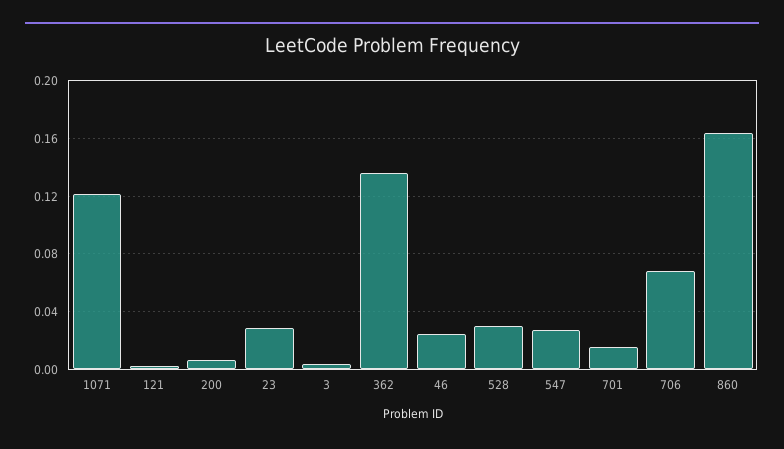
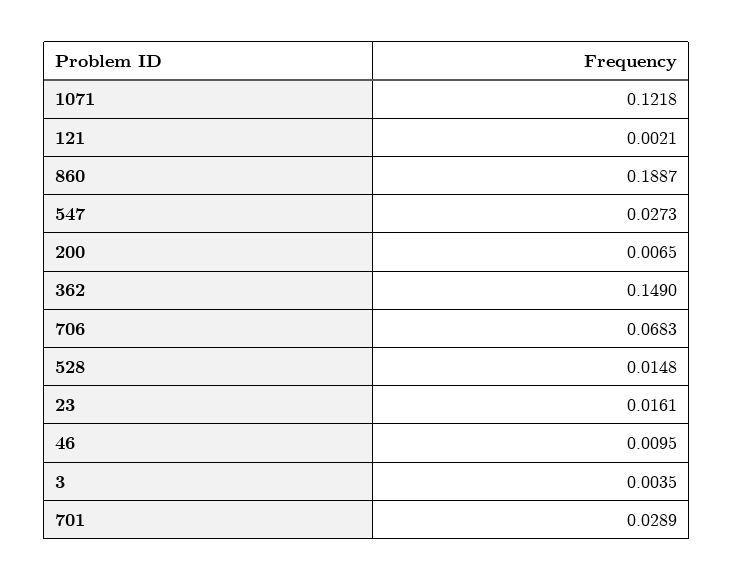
23: 0.03 -> 0.0161
362: 0.135 -> 0.149
46: 0.025 -> 0.0095
528: 0.03 -> 0.0148
701: 0.015 -> 0.0289
860: 0.165 -> 0.1887

